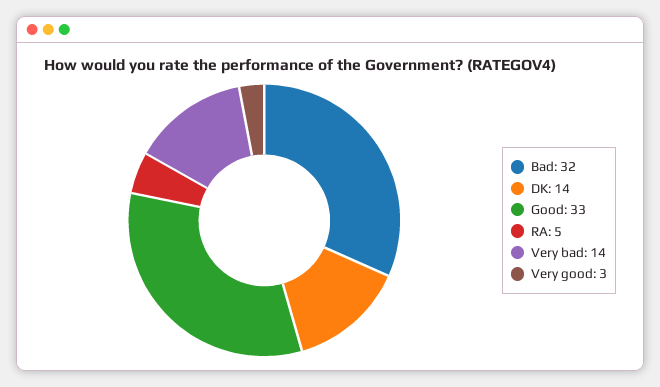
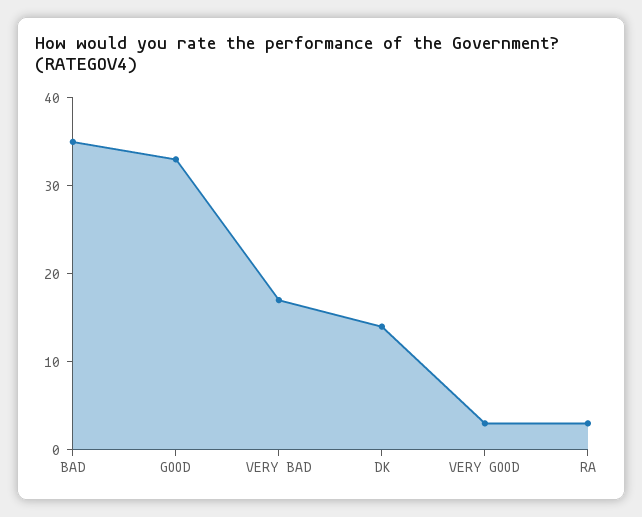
Bad: 32 -> 35
RA: 5 -> 3
Very bad: 14 -> 17

